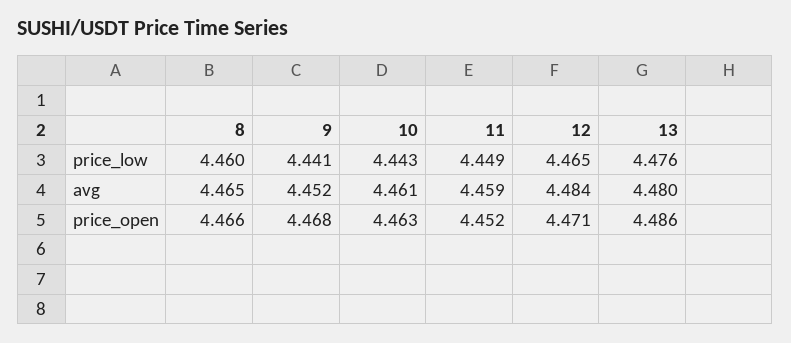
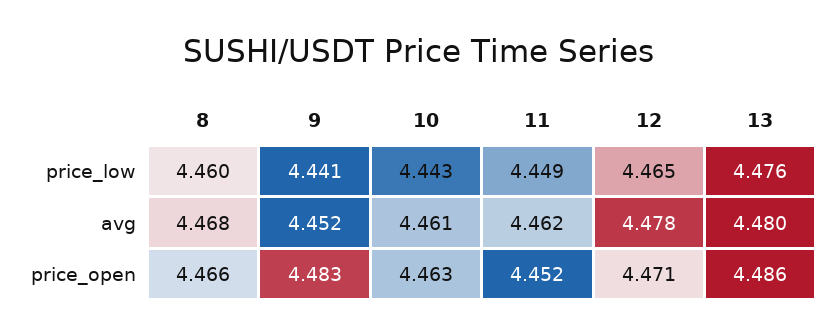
8, avg: 4.465 -> 4.468
11, avg: 4.459 -> 4.462
12, avg: 4.484 -> 4.478
9, price_open: 4.468 -> 4.483

